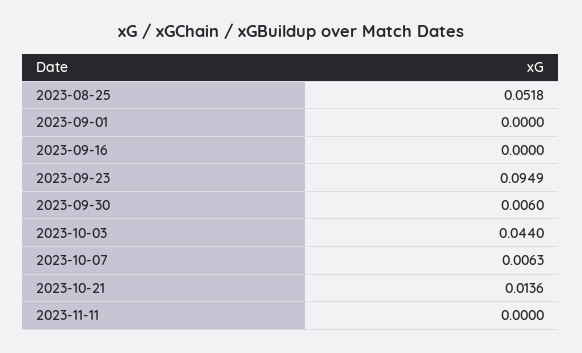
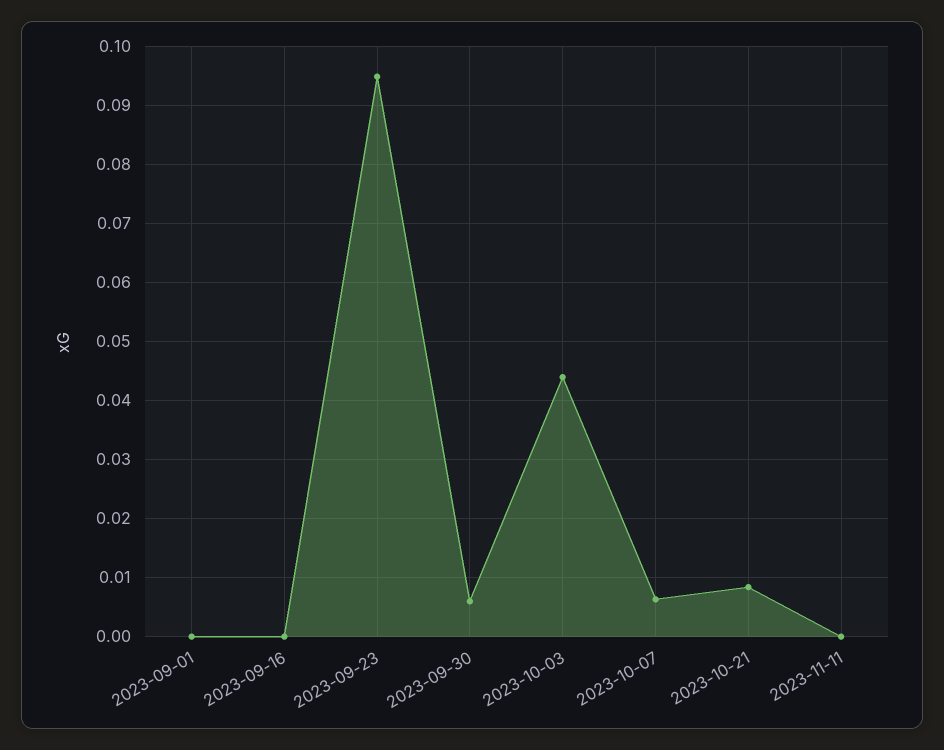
2023-08-25: 0.0518 -> none
2023-10-21: 0.0136 -> 0.008

